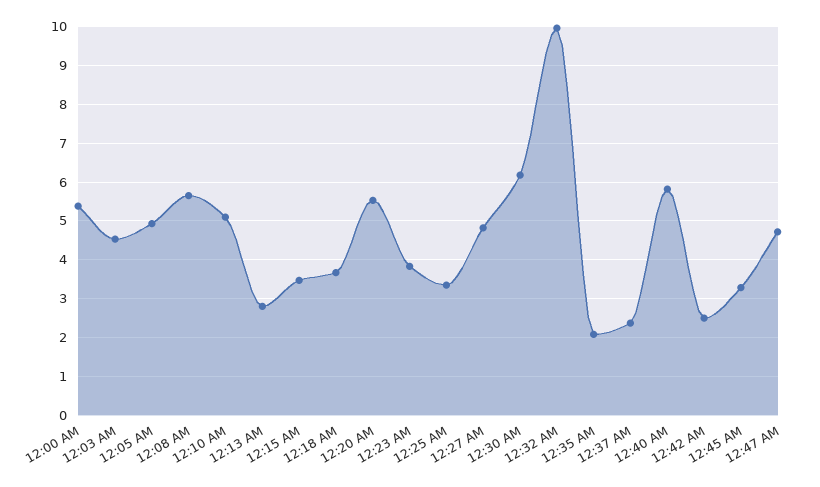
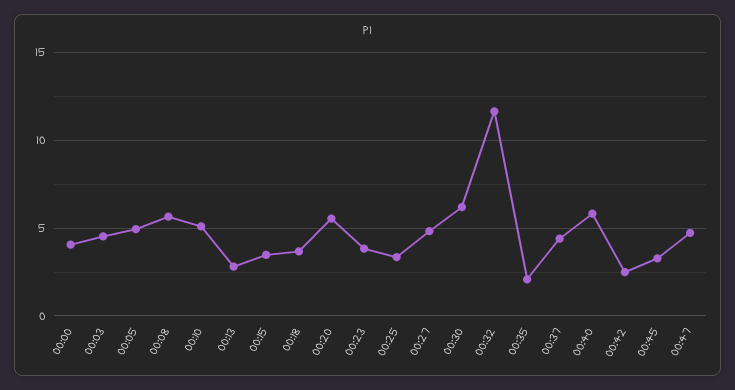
12:00 AM: 5.4 -> 4
12:32 AM: 10 -> 11.5
12:37 AM: 2.4 -> 4.5

